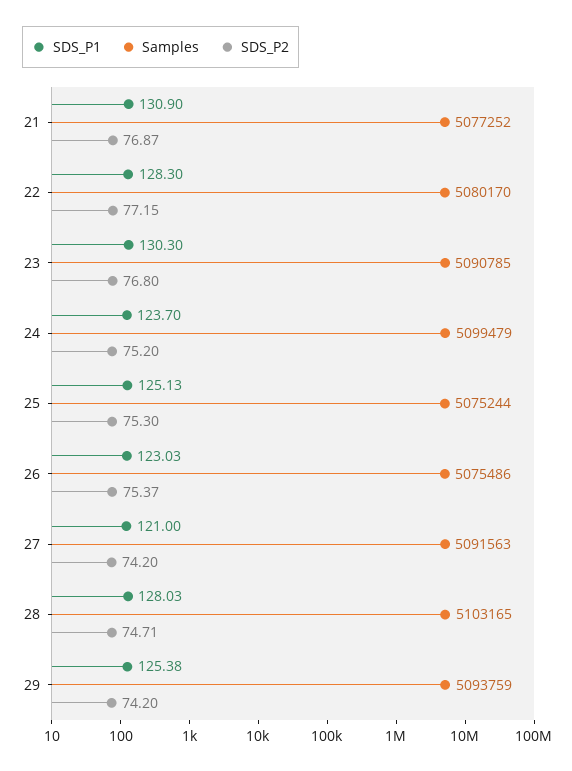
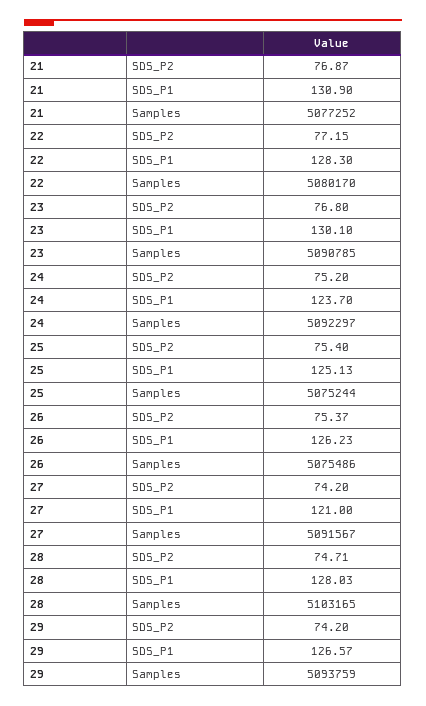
SDS_P1, 23: 130.3 -> 130.1
Samples, 24: 5099479 -> 5092297
SDS_P2, 25: 75.3 -> 75.4
SDS_P1, 26: 123.03 -> 126.23
Samples, 27: 5091563 -> 5091567
SDS_P1, 29: 125.38 -> 126.57

